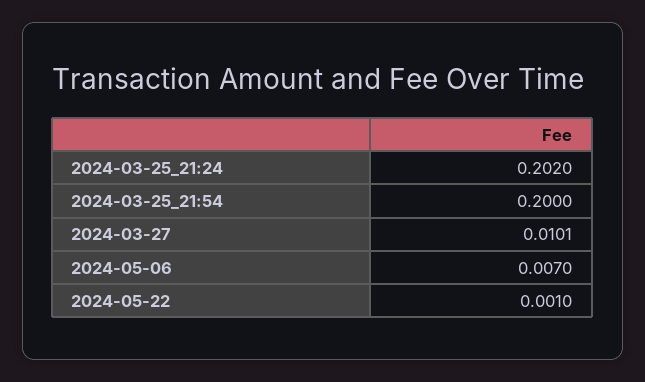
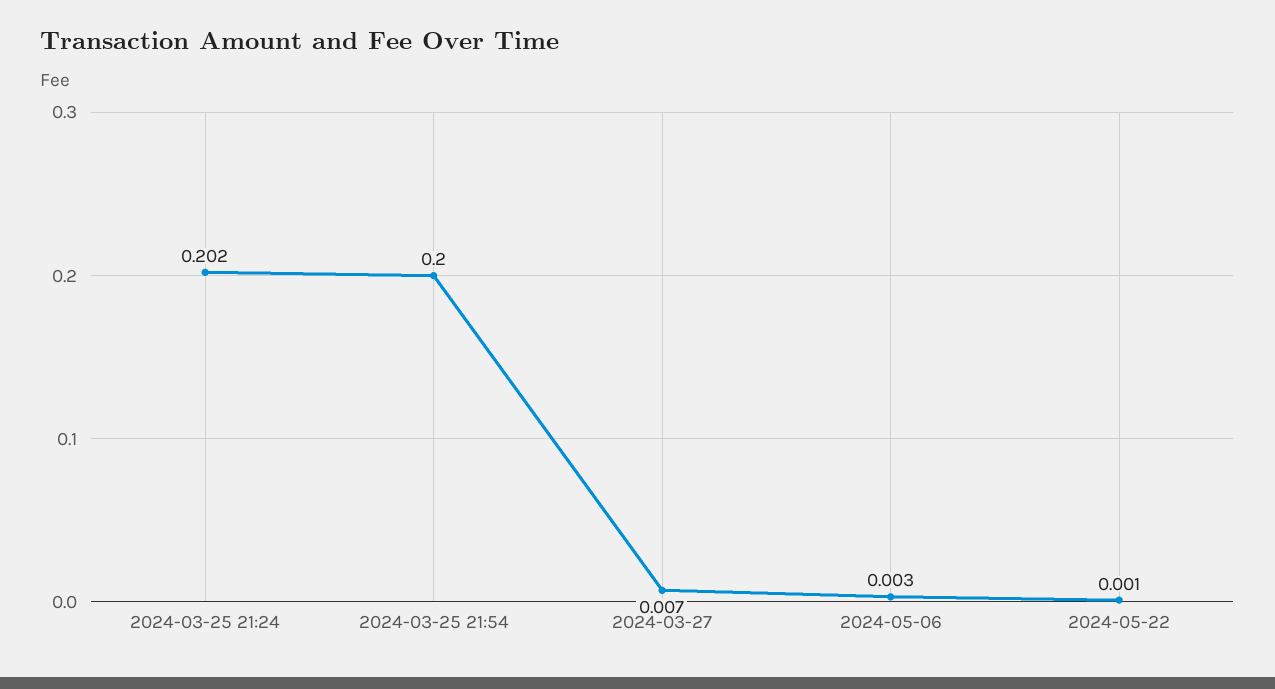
2024-03-27: 0.0101 -> 0.007
2024-05-06: 0.007 -> 0.003

